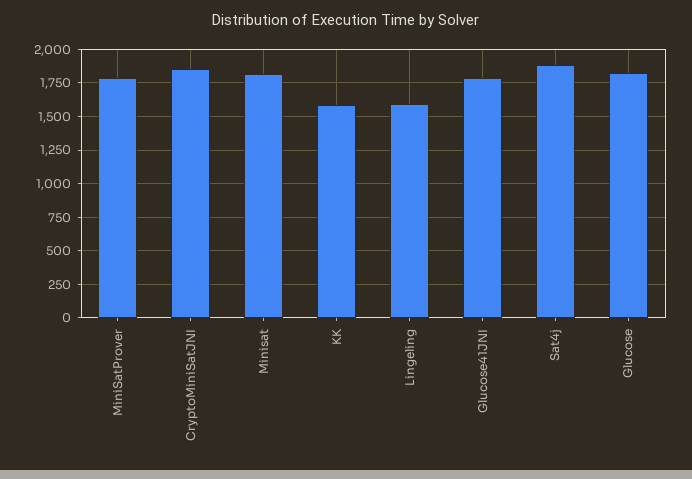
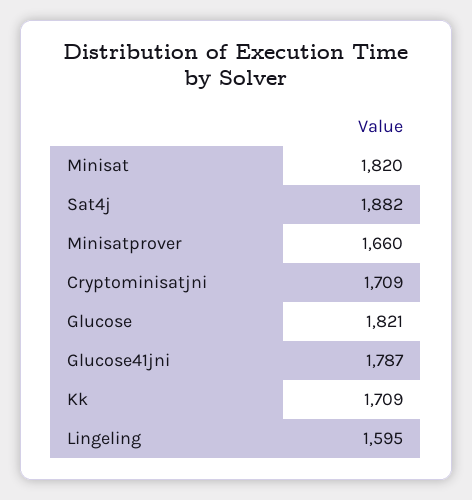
MiniSatProver: 1800 -> 1660
CryptoMiniSatJNI: 1850 -> 1709
KK: 1600 -> 1709

